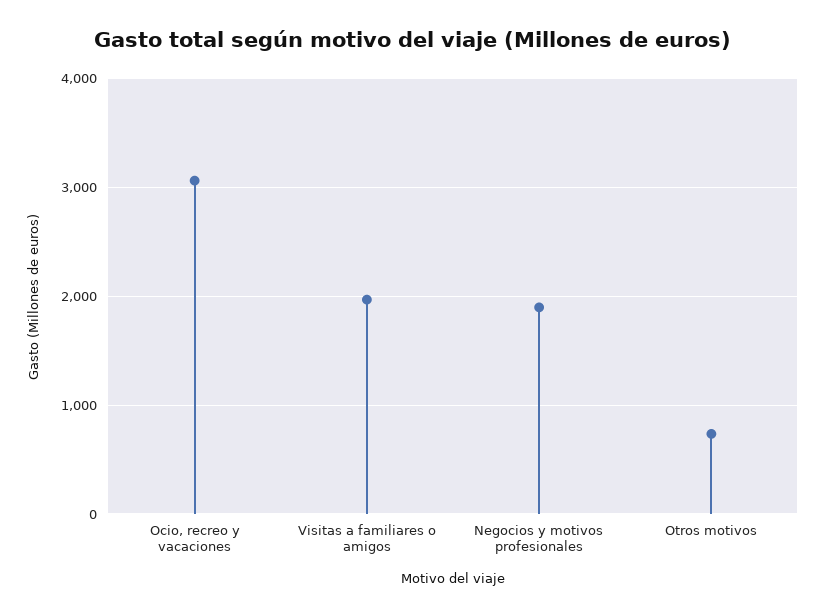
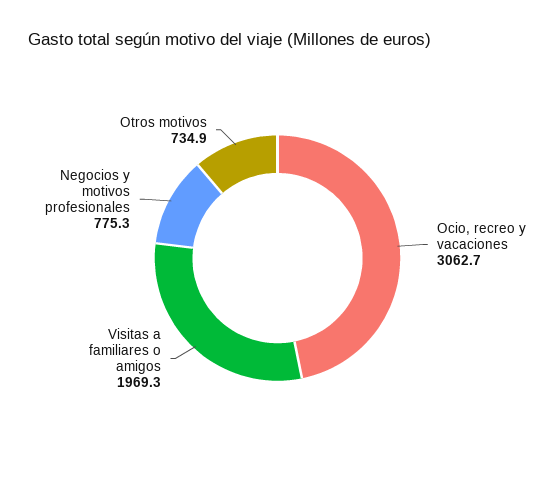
Negocios y motivos profesionales: 1900 -> 775.3

